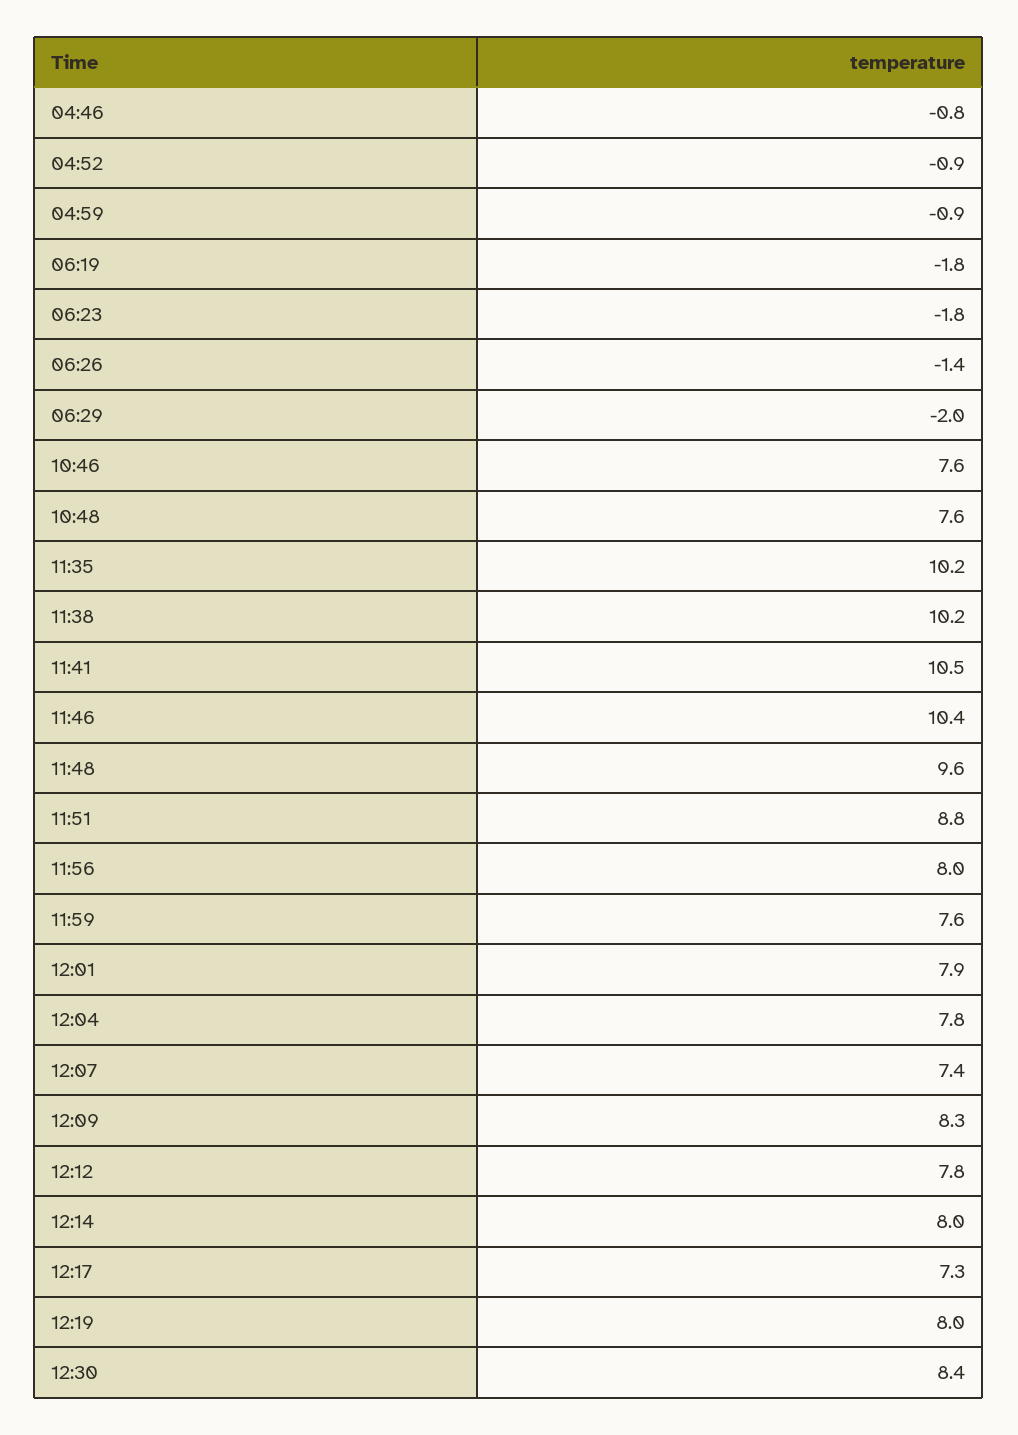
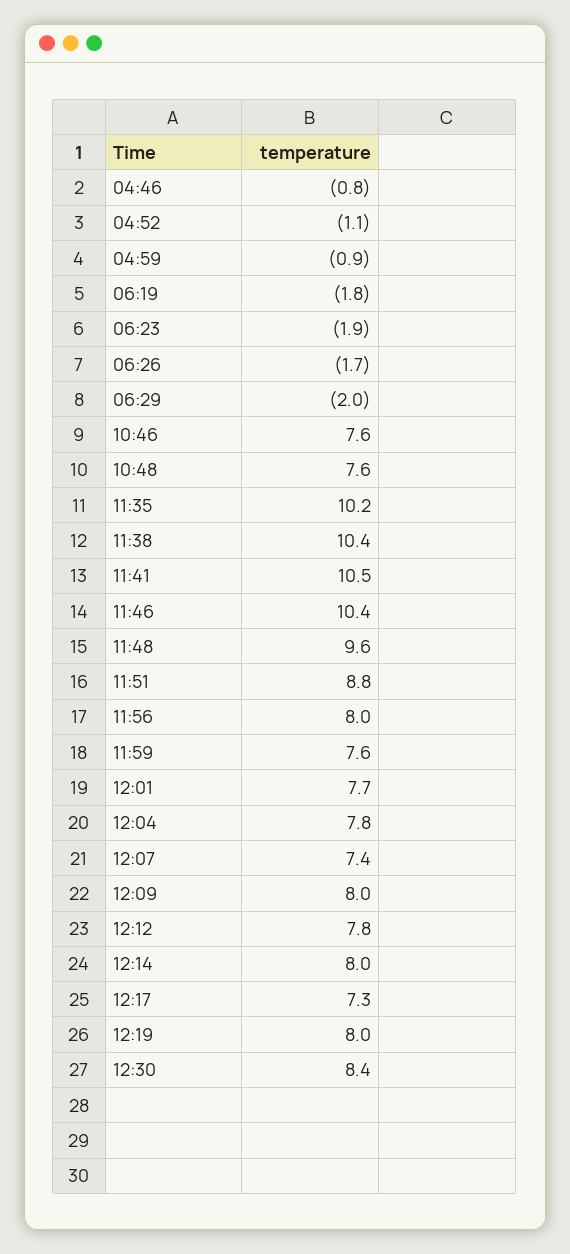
04:52: -0.9 -> -1.1
06:23: -1.8 -> -1.9
06:26: -1.4 -> -1.7
11:38: 10.2 -> 10.4
12:01: 7.9 -> 7.7
12:09: 8.3 -> 8

